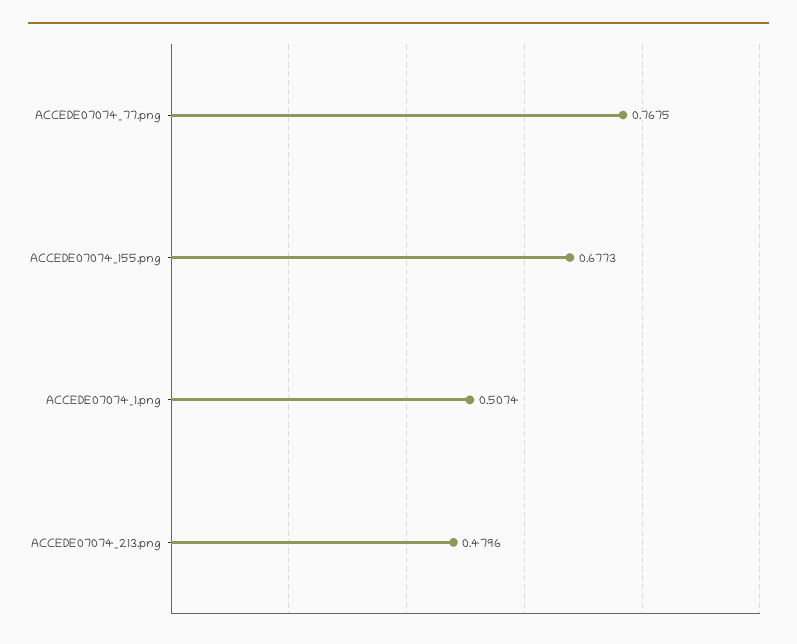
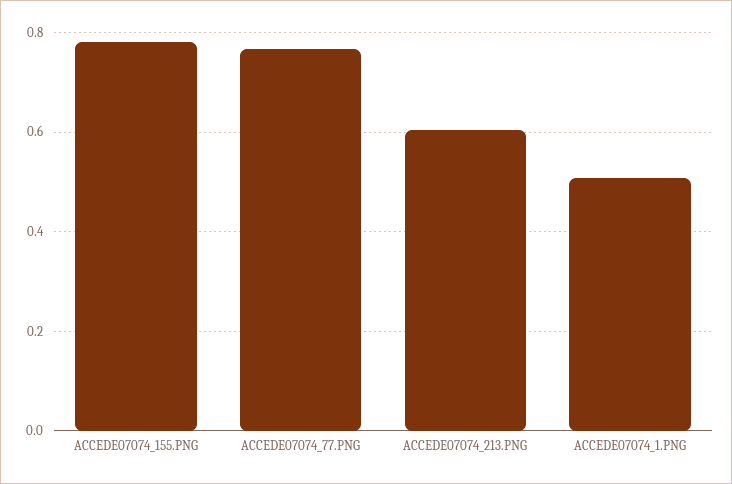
ACCEDE07074_155.png: 0.6773 -> 0.78
ACCEDE07074_213.png: 0.4796 -> 0.6

